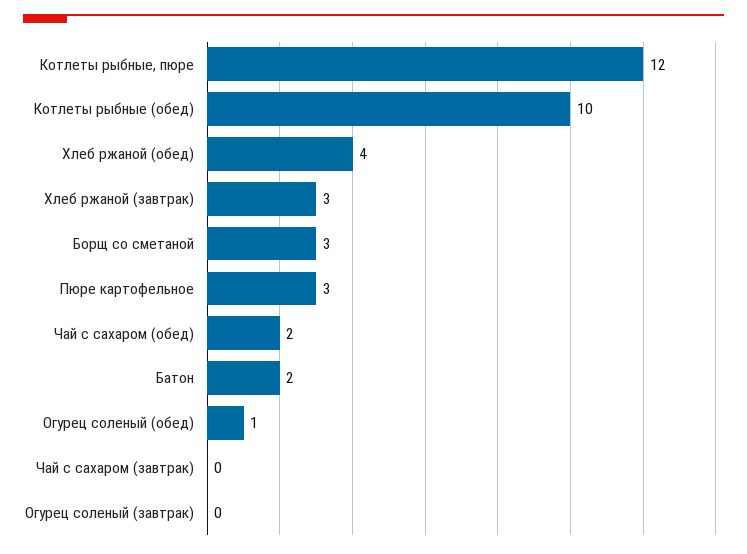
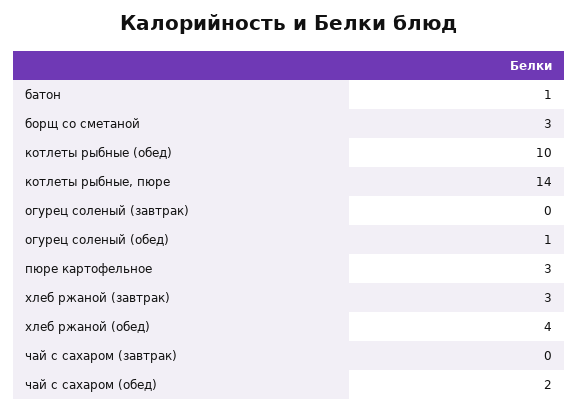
Котлеты рыбные, пюре: 12 -> 14
Батон: 2 -> 1

